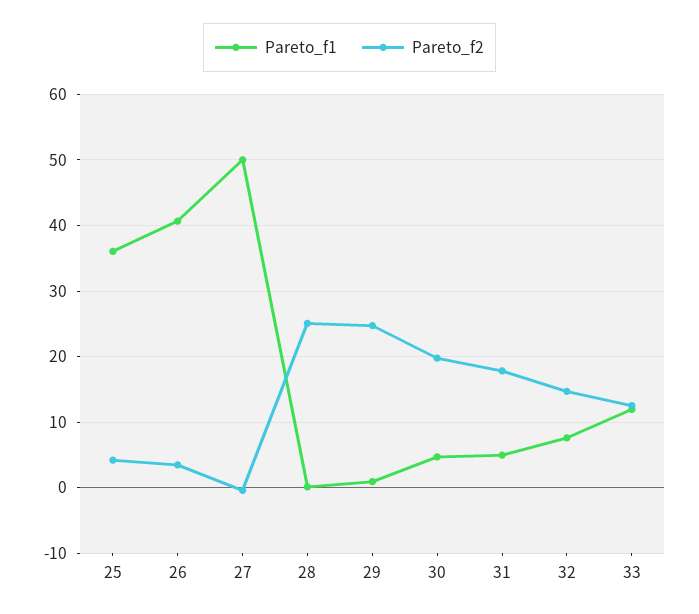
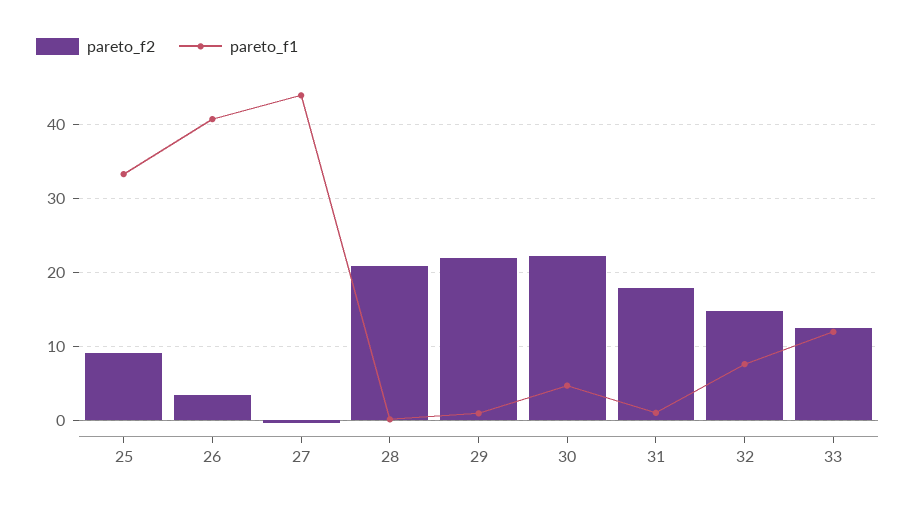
Pareto_f1, 25: 36 -> 33
Pareto_f2, 25: 4 -> 9
Pareto_f1, 27: 50 -> 44
Pareto_f2, 28: 25 -> 21
Pareto_f2, 29: 25 -> 22
Pareto_f2, 30: 20 -> 22
Pareto_f1, 31: 5 -> 1

